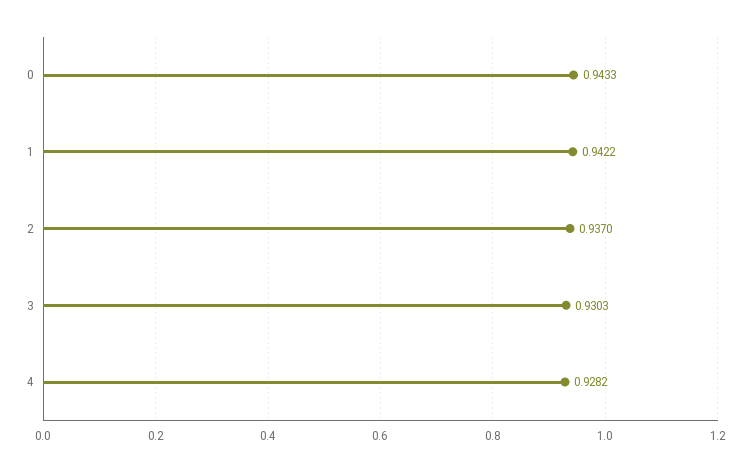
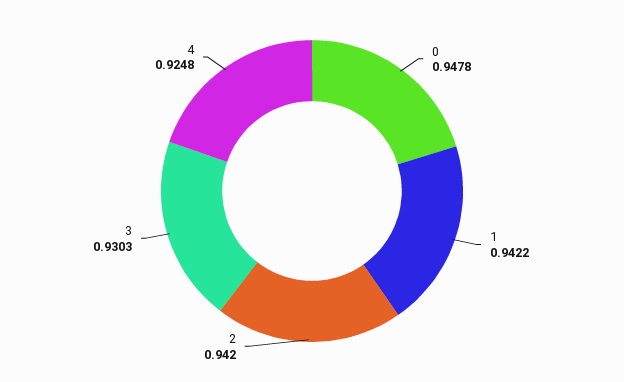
0: 0.9433 -> 0.9478
2: 0.937 -> 0.942
4: 0.9282 -> 0.9248

